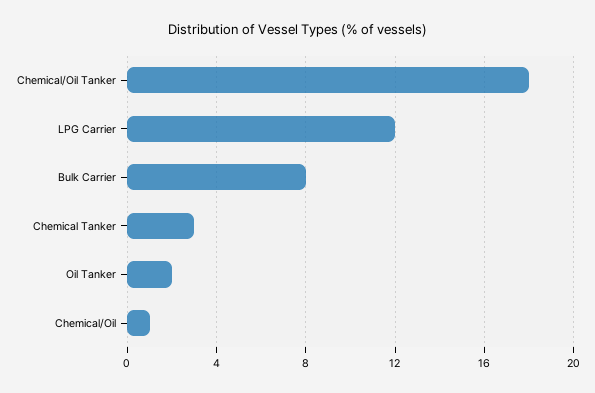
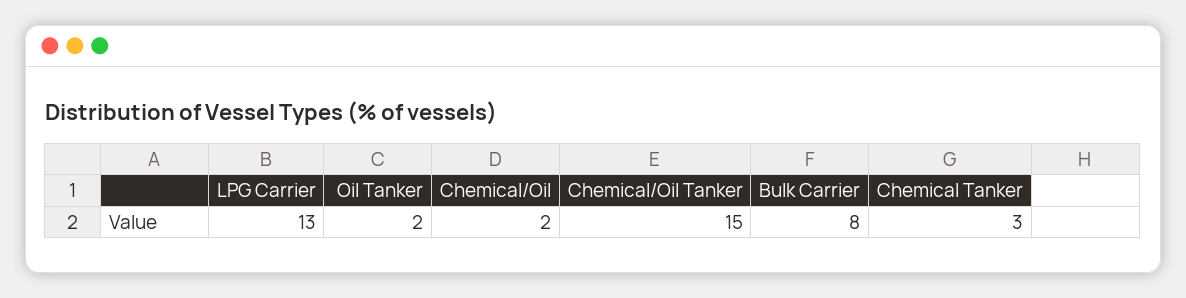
Chemical/Oil Tanker: 18 -> 15
LPG Carrier: 12 -> 13
Chemical/Oil: 1 -> 2

